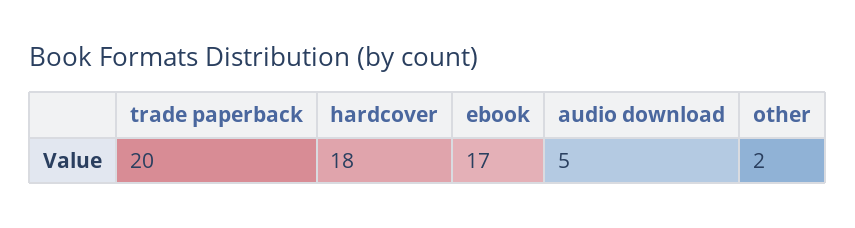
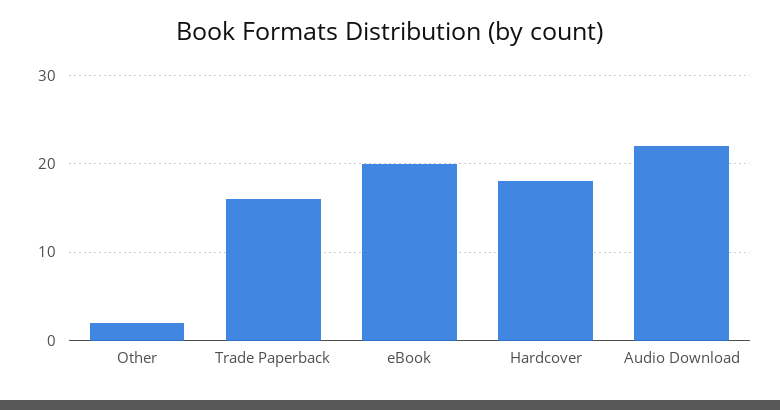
trade paperback: 20 -> 16
ebook: 17 -> 20
audio download: 5 -> 22

